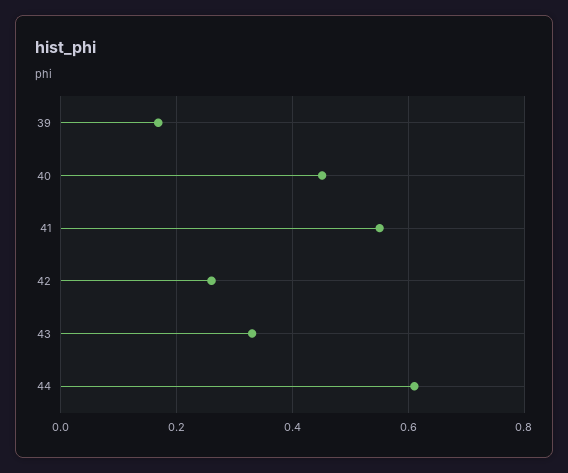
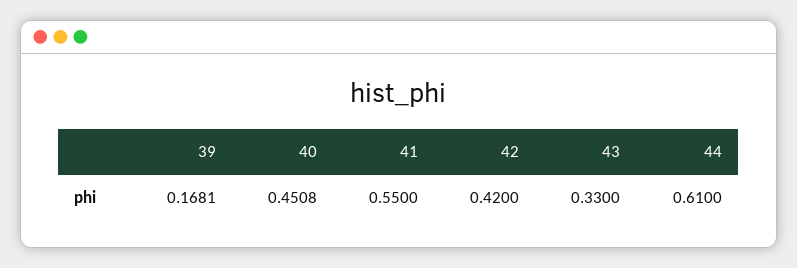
42: 0.26 -> 0.42

